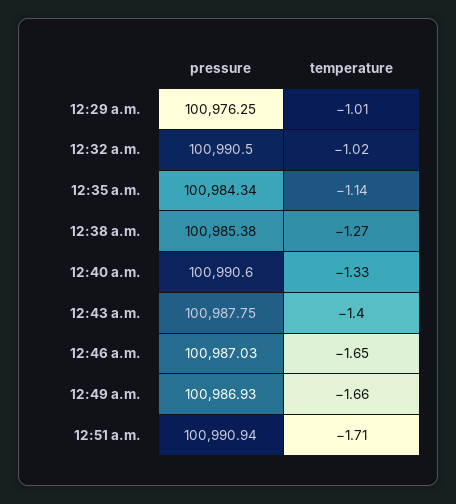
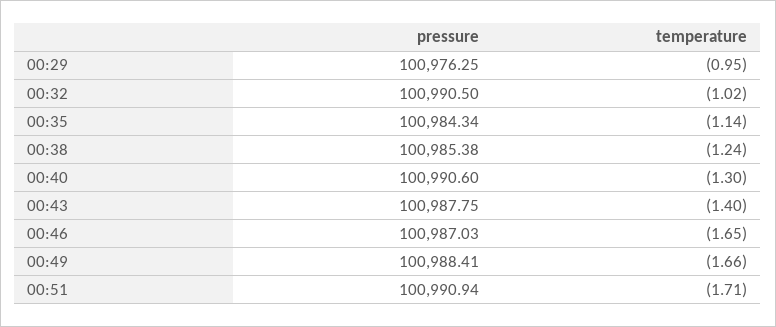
temperature, 12:29 a.m.: -1.01 -> -0.95
temperature, 12:38 a.m.: -1.27 -> -1.24
temperature, 12:40 a.m.: -1.33 -> -1.3
pressure, 12:49 a.m.: 100986.93 -> 100988.41

